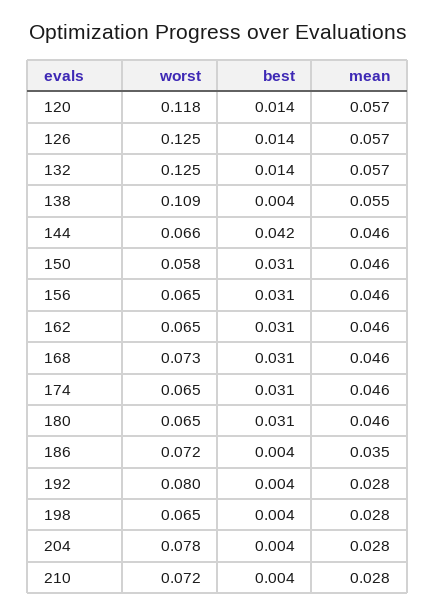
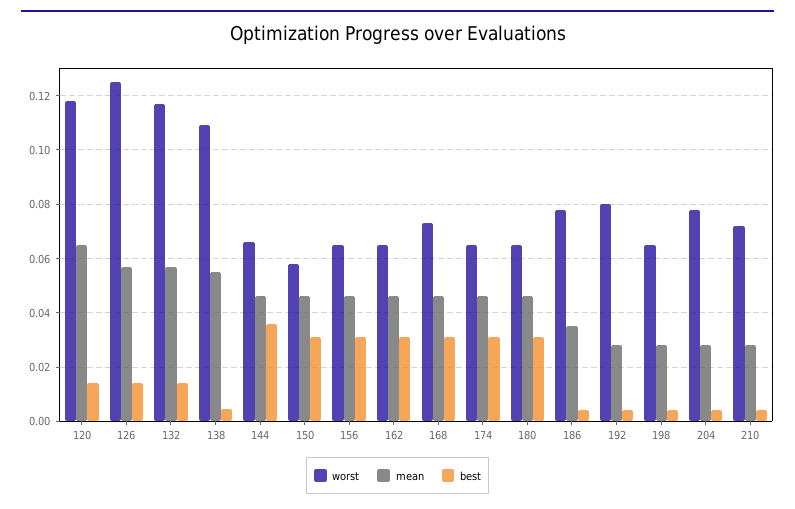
mean, 120: 0.057 -> 0.065
worst, 132: 0.125 -> 0.1175
best, 144: 0.042 -> 0.035
worst, 186: 0.072 -> 0.0775

